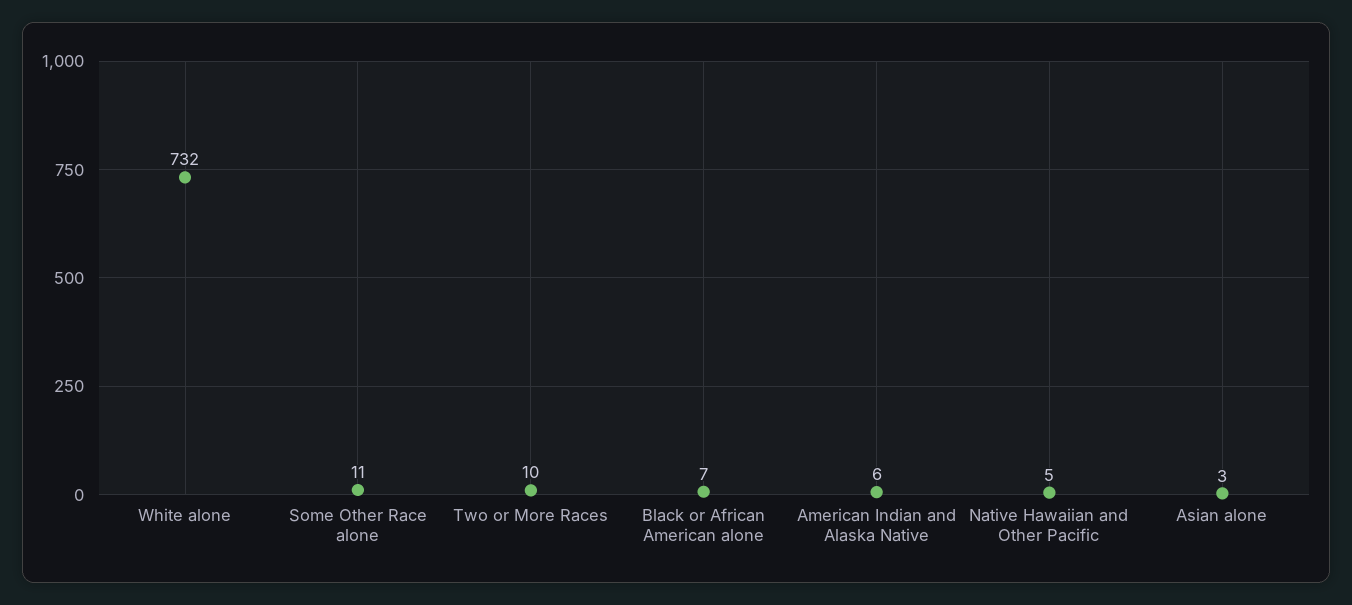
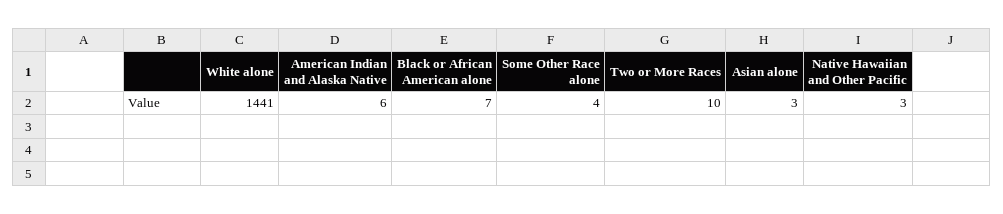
White alone: 732 -> 1441
Some Other Race alone: 11 -> 4
Native Hawaiian and Other Pacific: 5 -> 3

